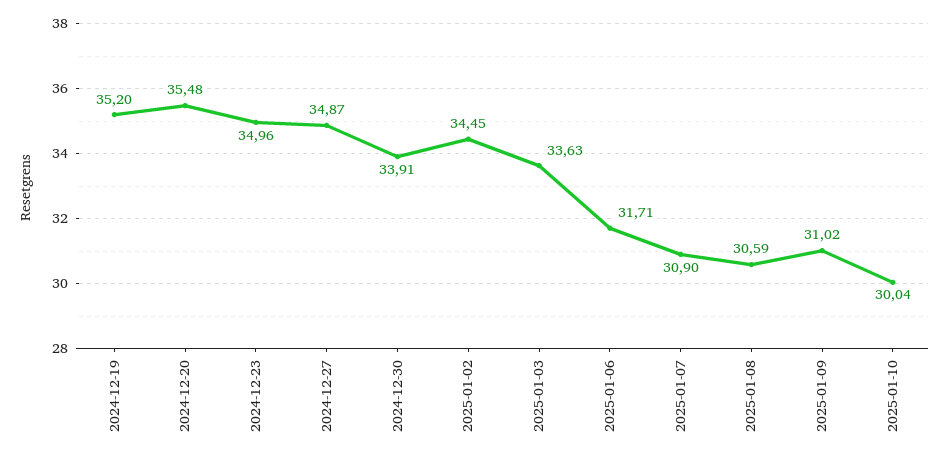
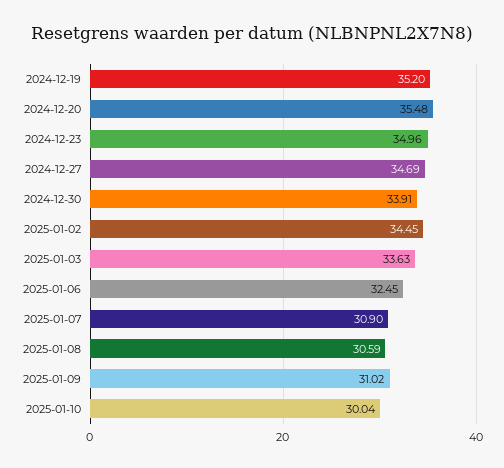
2024-12-27: 34.87 -> 34.69
2025-01-06: 31.71 -> 32.45

